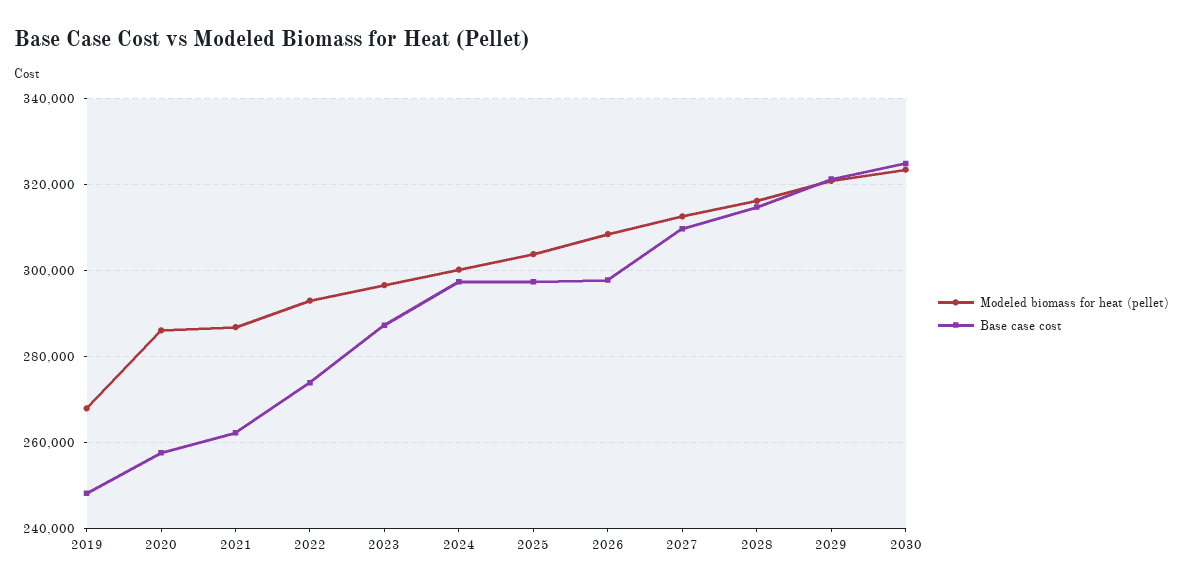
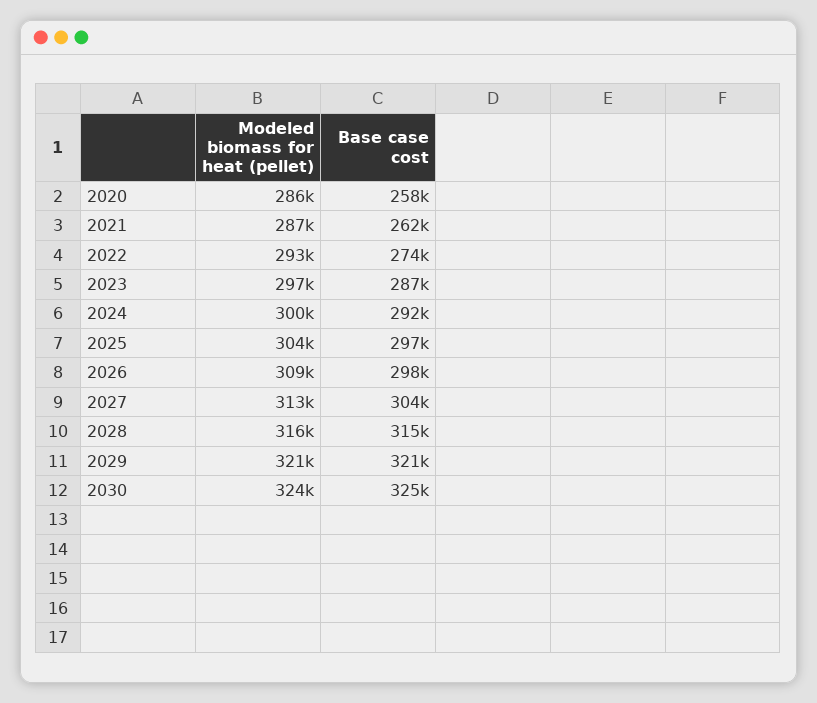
Modeled biomass for heat (pellet), 2019: 268000 -> none
Base case cost, 2019: 248000 -> none
Base case cost, 2024: 298000 -> 292000
Base case cost, 2027: 310000 -> 304000

